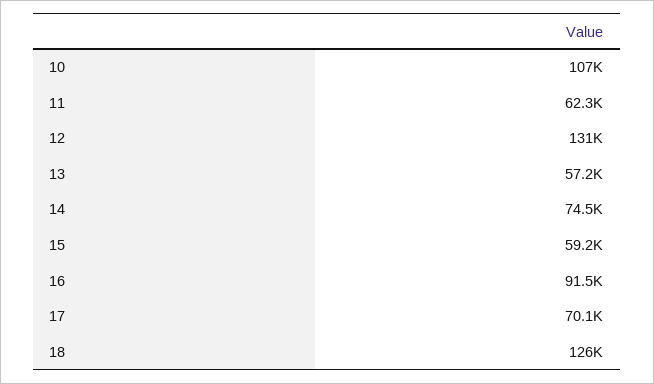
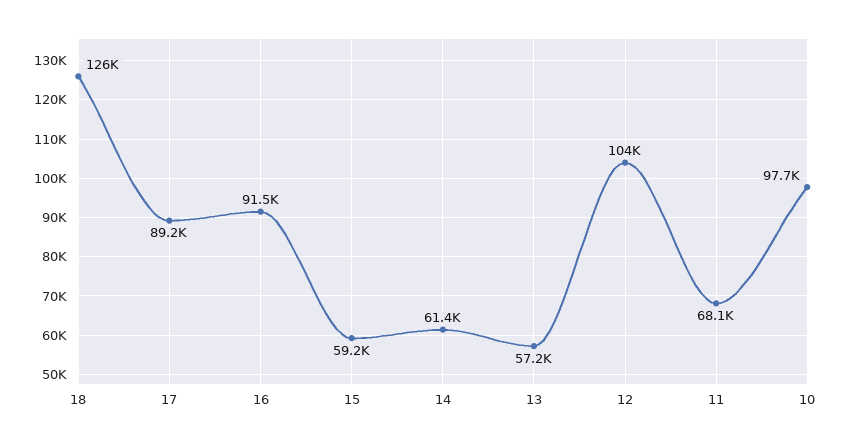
10: 107000 -> 97700
11: 62300 -> 68100
12: 131000 -> 104000
14: 74500 -> 61400
17: 70100 -> 89200

